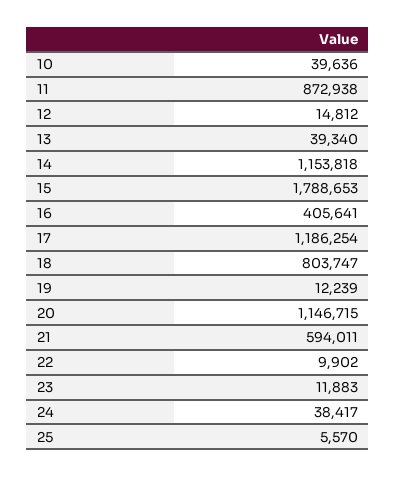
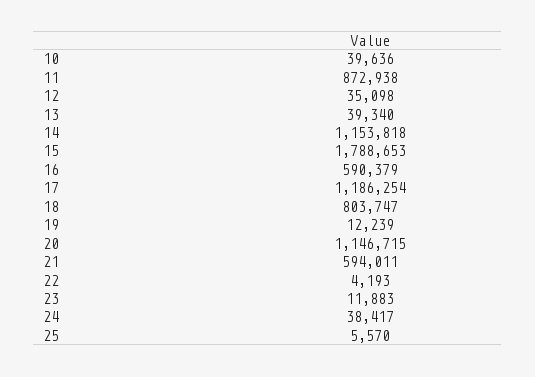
12: 14812 -> 35098
16: 405641 -> 590379
22: 9902 -> 4193

